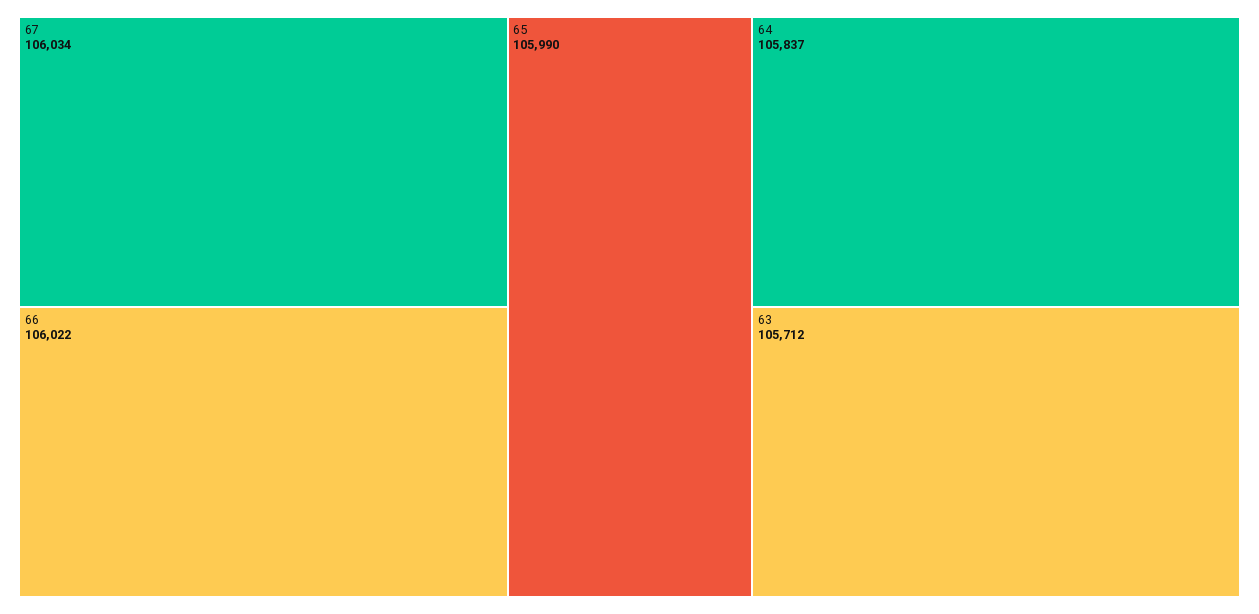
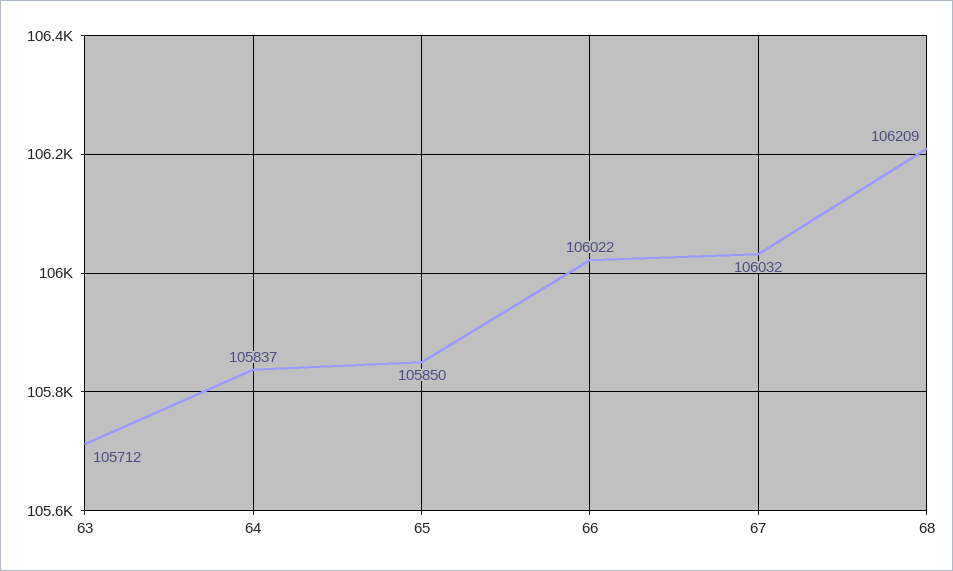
67: 106034 -> 106032
65: 105990 -> 105850
68: none -> 106209

